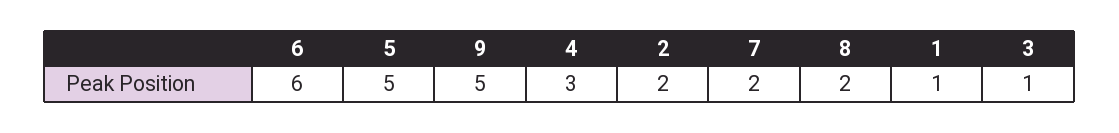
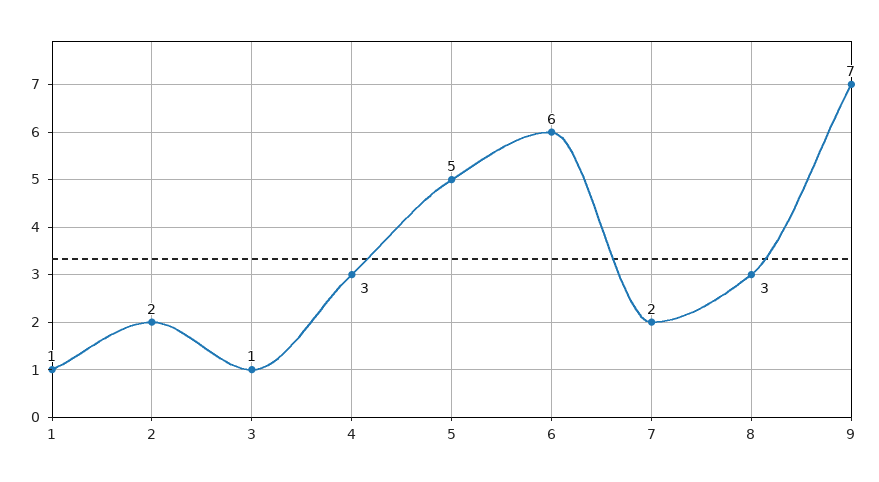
9: 5 -> 7
8: 2 -> 3

